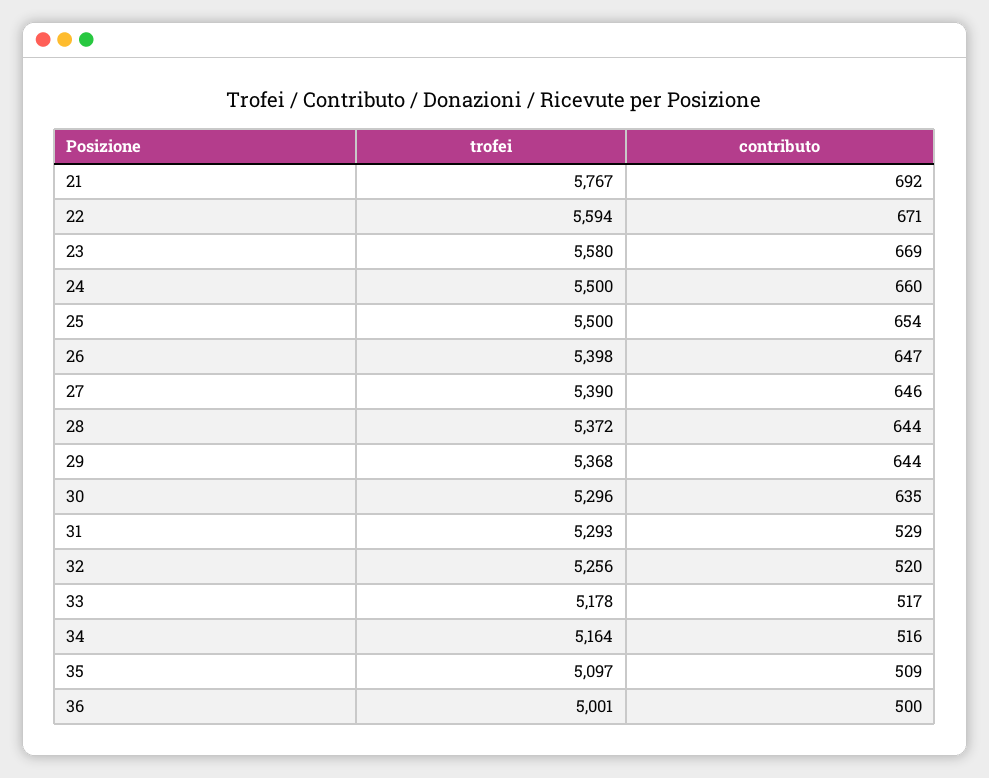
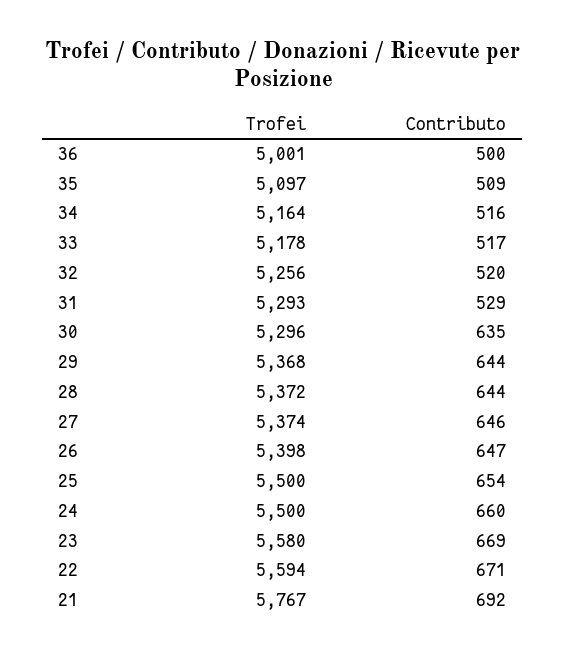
trofei, 27: 5390 -> 5374

